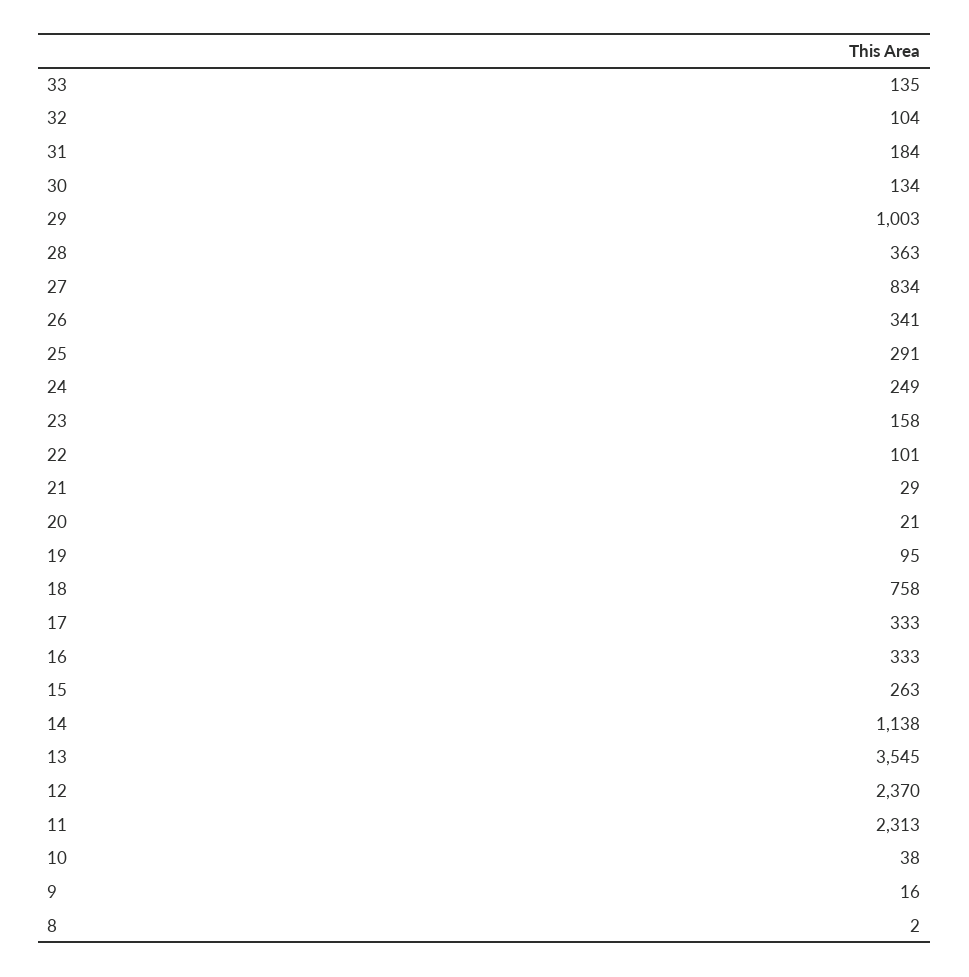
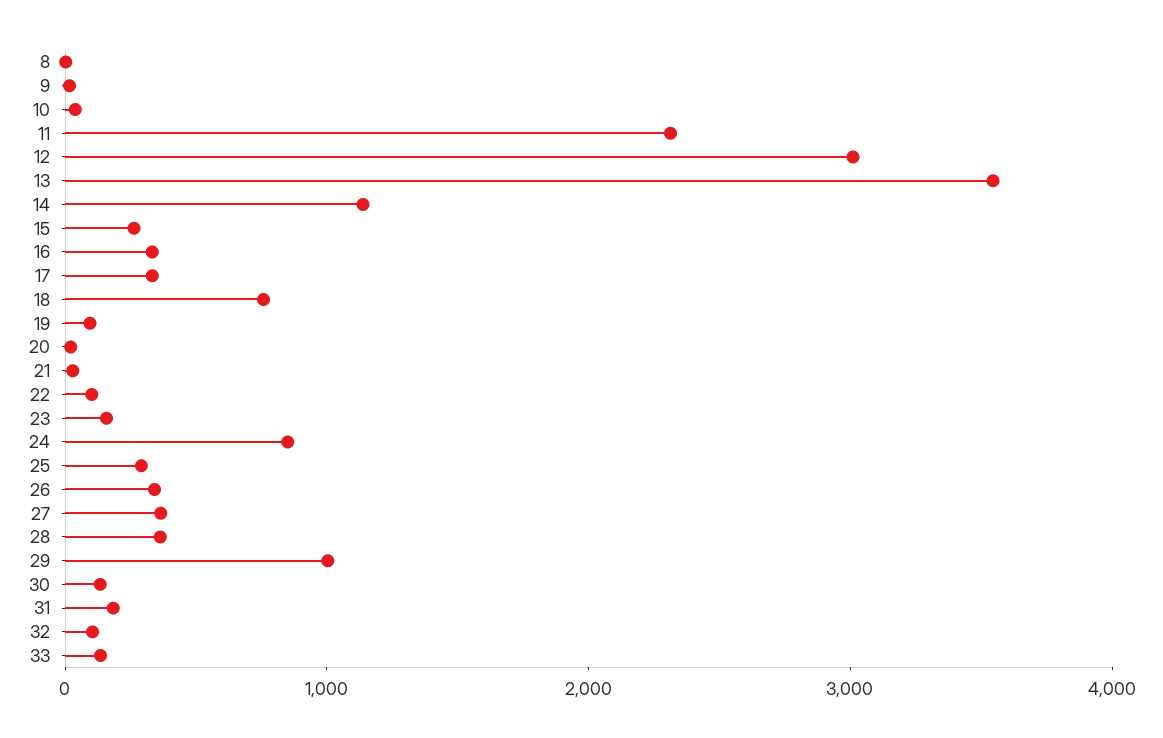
27: 834 -> 400
24: 249 -> 800
12: 2370 -> 3000

